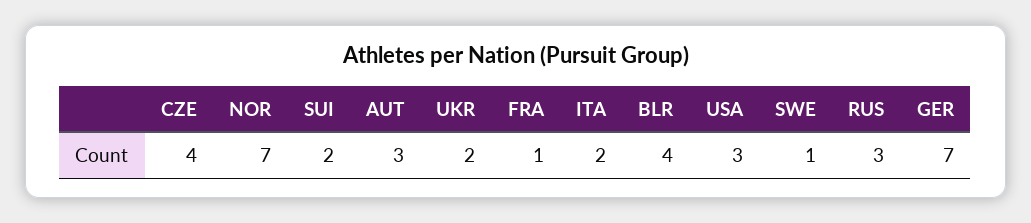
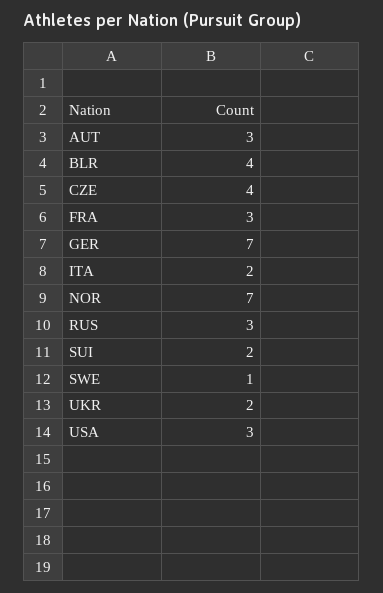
FRA: 1 -> 3

